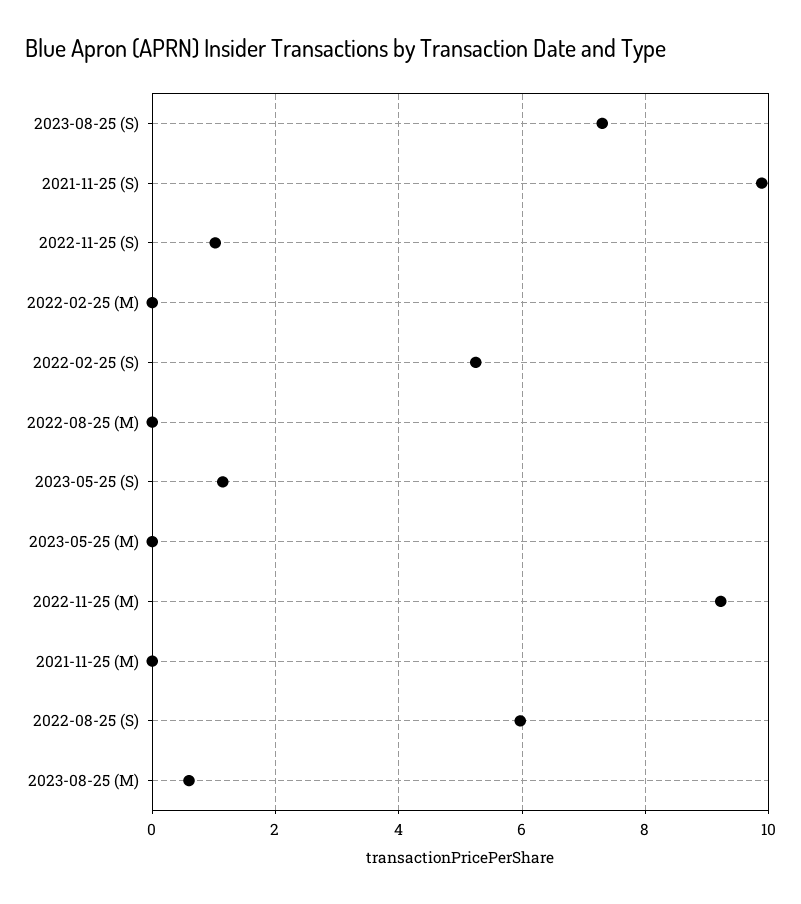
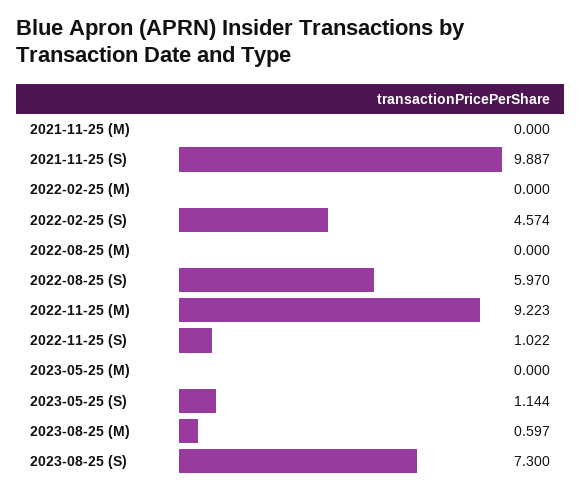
2022-02-25 (S): 5.2 -> 4.574

